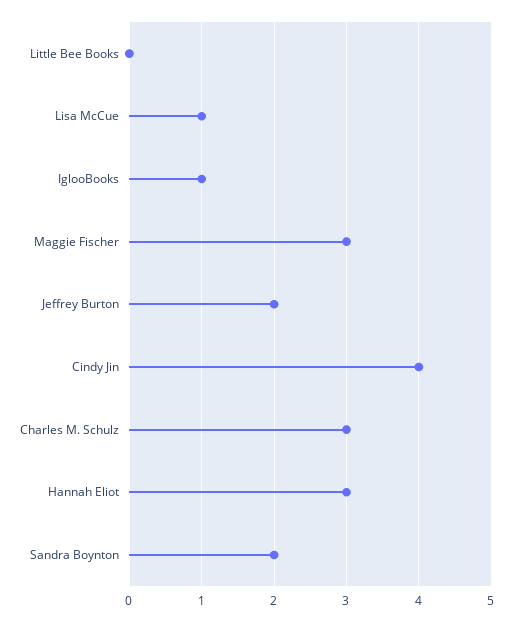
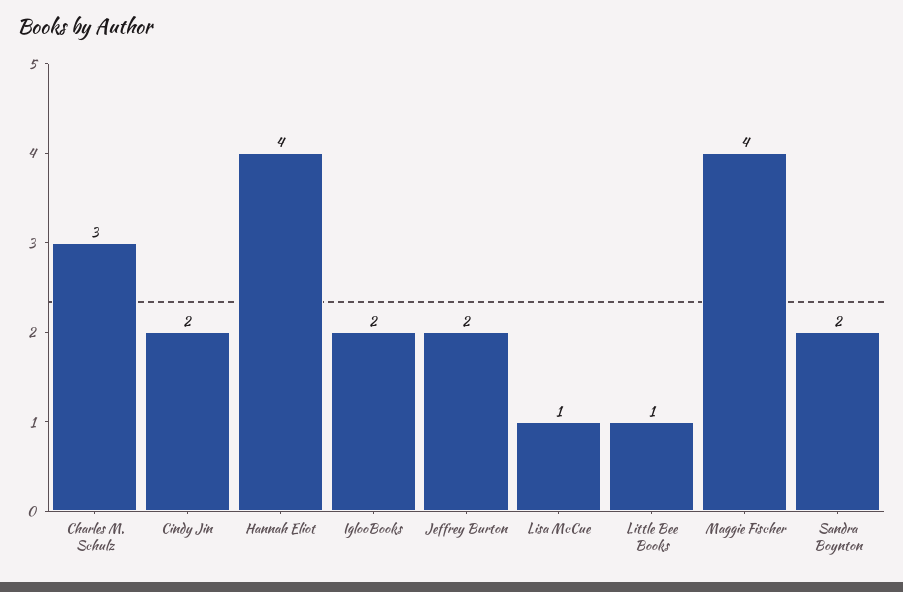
Little Bee Books: 0 -> 1
IglooBooks: 1 -> 2
Maggie Fischer: 3 -> 4
Cindy Jin: 4 -> 2
Hannah Eliot: 3 -> 4

